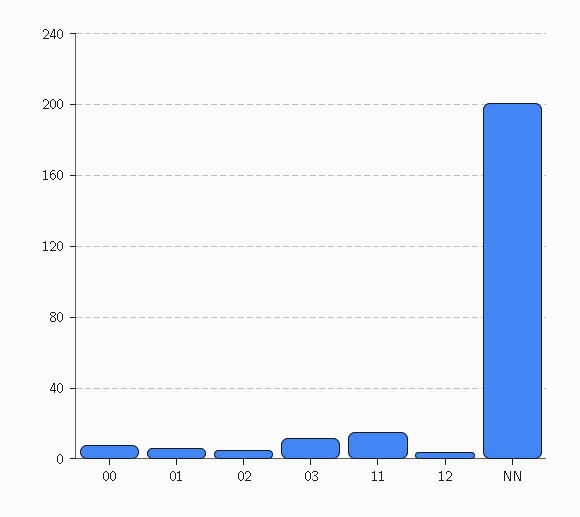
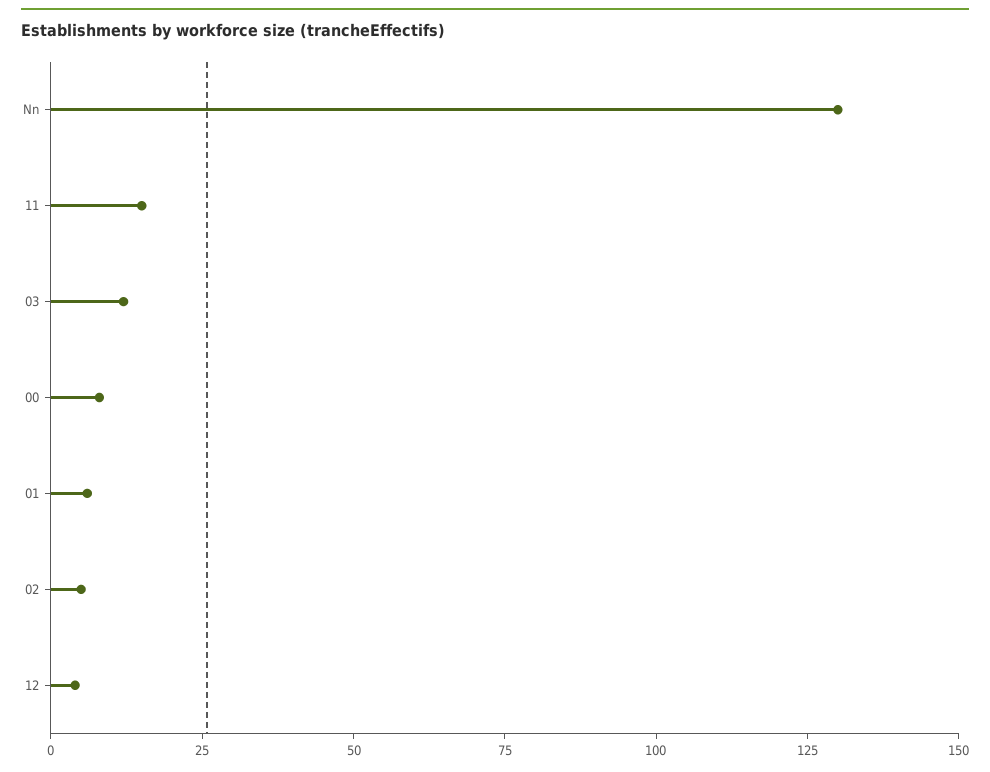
NN: 200 -> 130

